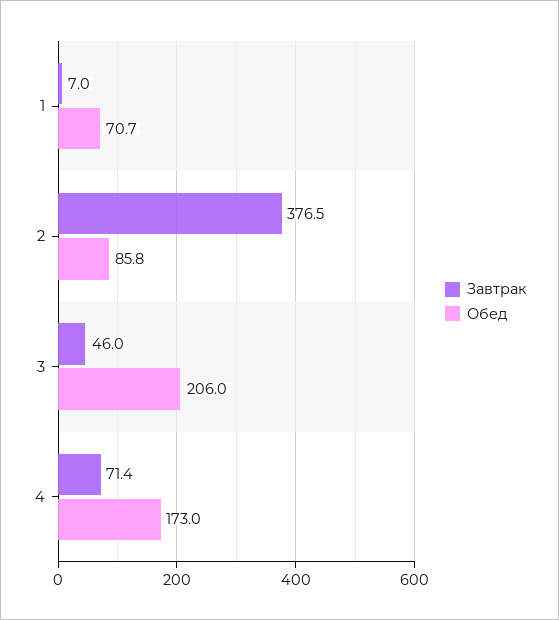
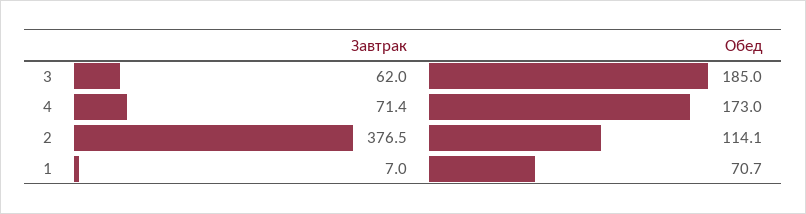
Обед, 2: 85.8 -> 114.1
Завтрак, 3: 46 -> 62
Обед, 3: 206 -> 185

